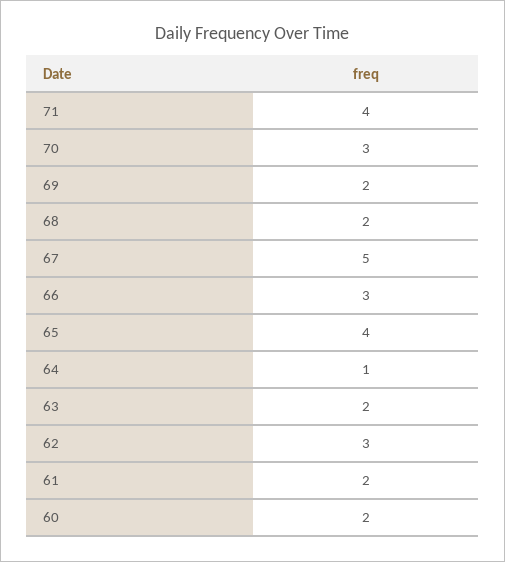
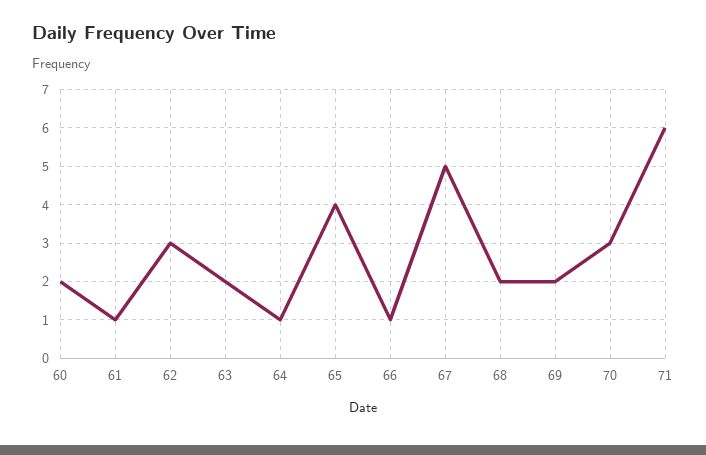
71: 4 -> 6
66: 3 -> 1
61: 2 -> 1

